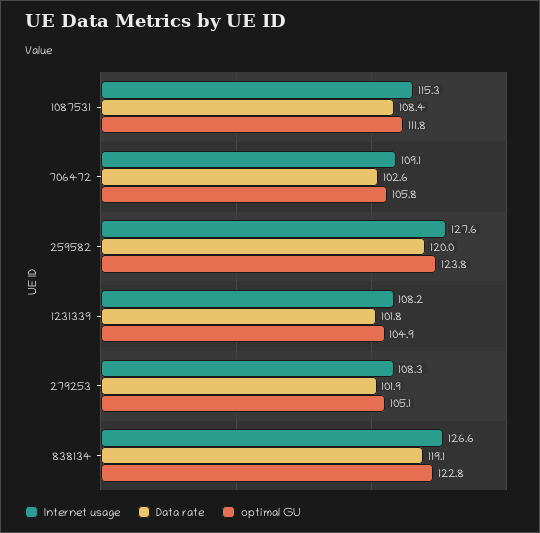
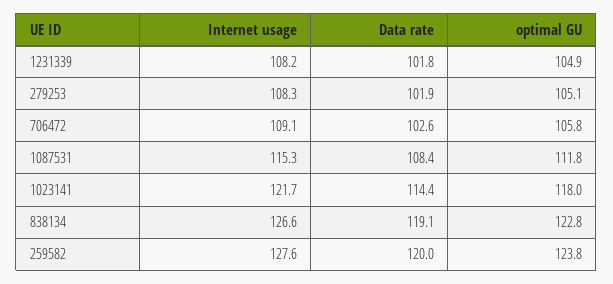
Internet usage, 1023141: none -> 121.7
Data rate, 1023141: none -> 114.4
optimal GU, 1023141: none -> 118

